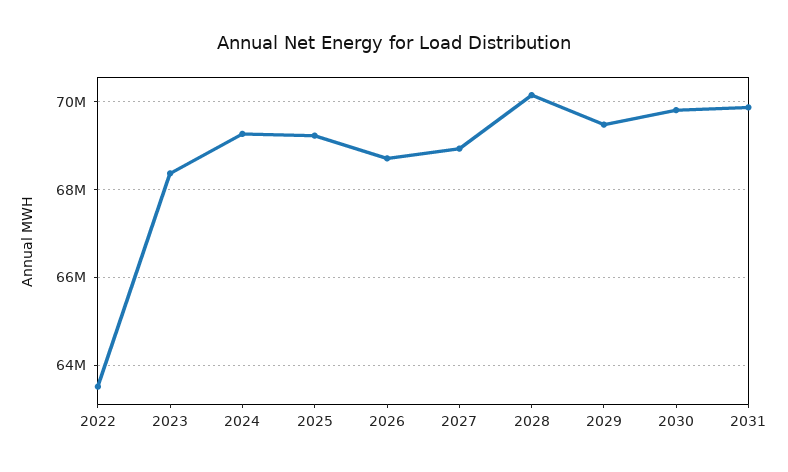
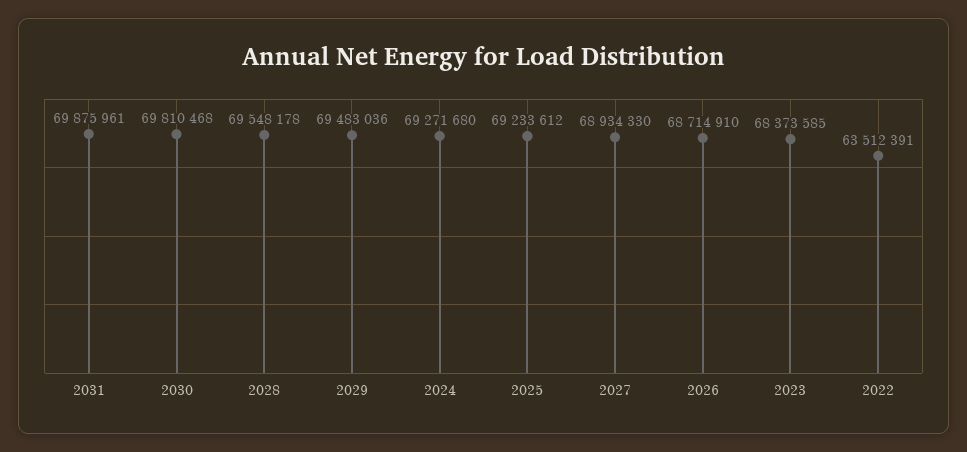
2028: 70200000 -> 69548178

